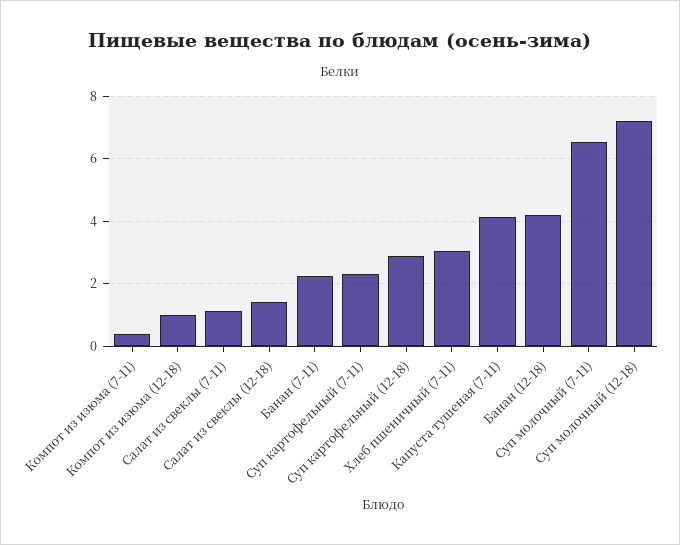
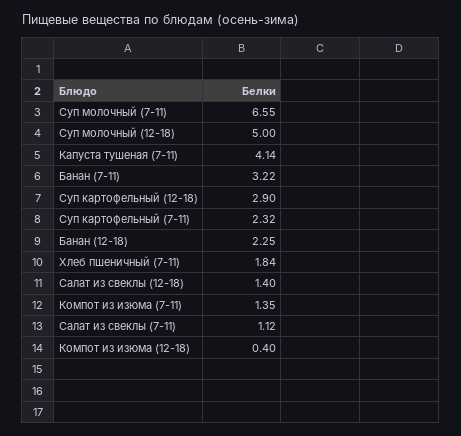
Компот из изюма (7-11): 0.4 -> 1.35
Компот из изюма (12-18): 1 -> 0.4
Банан (7-11): 2.2 -> 3.22
Хлеб пшеничный (7-11): 3 -> 1.84
Банан (12-18): 4.2 -> 2.25
Суп молочный (12-18): 7.2 -> 5

